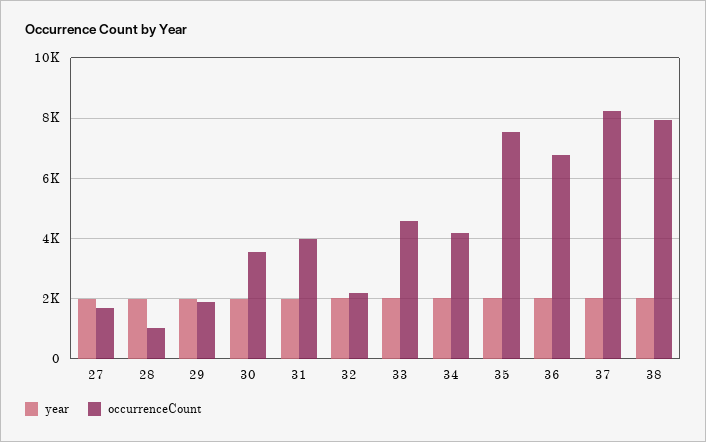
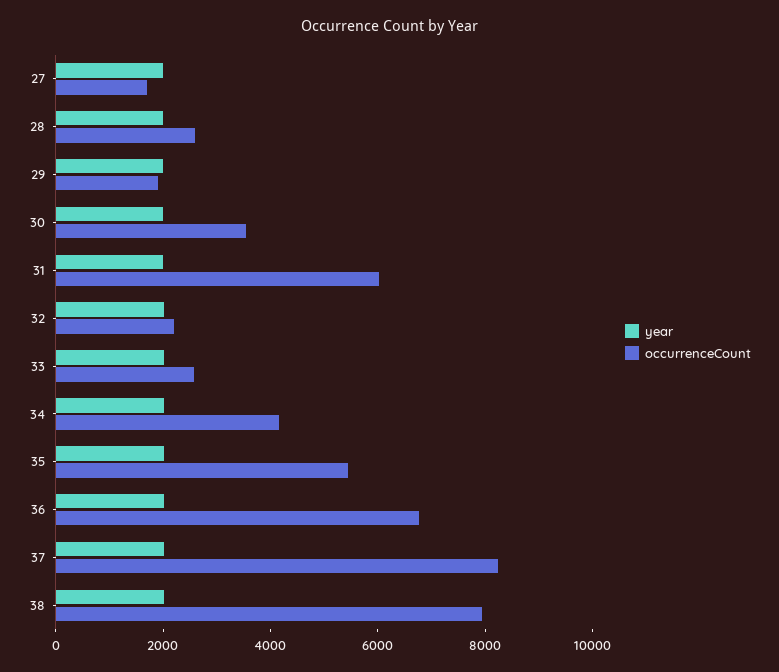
occurrenceCount, 28: 1000 -> 2500
occurrenceCount, 31: 4000 -> 6000
occurrenceCount, 33: 4600 -> 2500
occurrenceCount, 35: 7600 -> 5500

